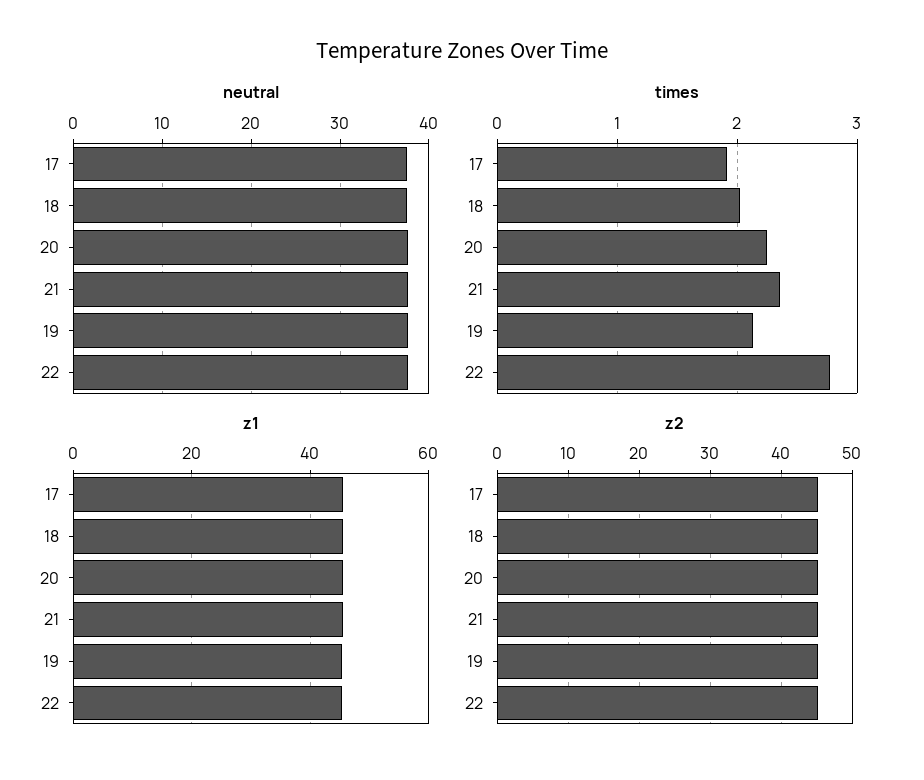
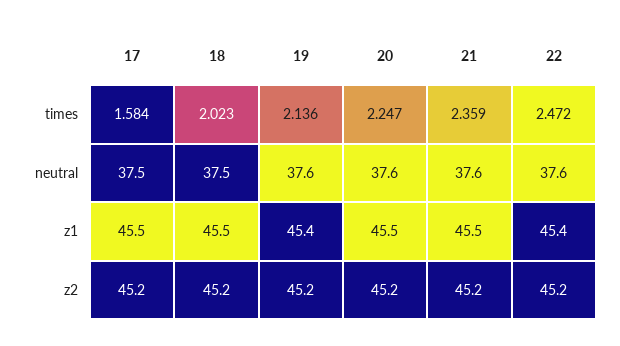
times, 17: 1.9 -> 1.584
times, 22: 2.8 -> 2.472

